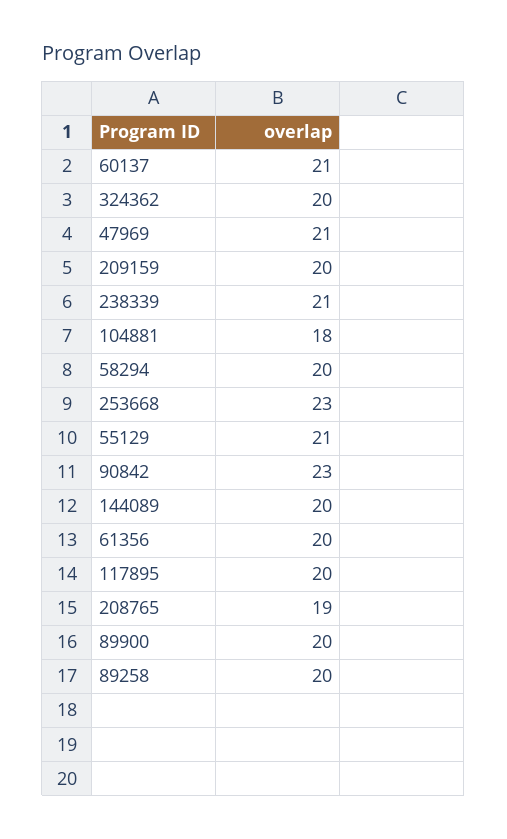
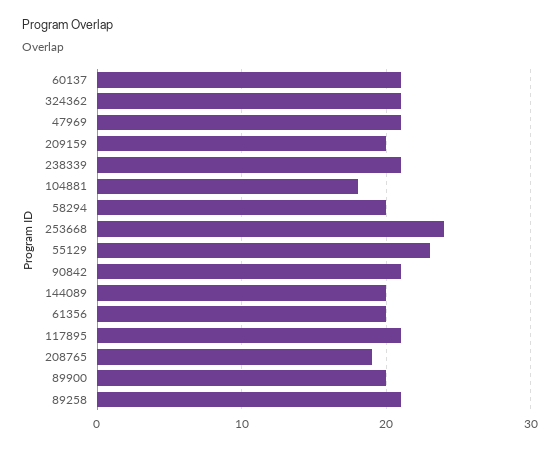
324362: 20 -> 21
253668: 23 -> 24
55129: 21 -> 23
90842: 23 -> 21
117895: 20 -> 21
89258: 20 -> 21

